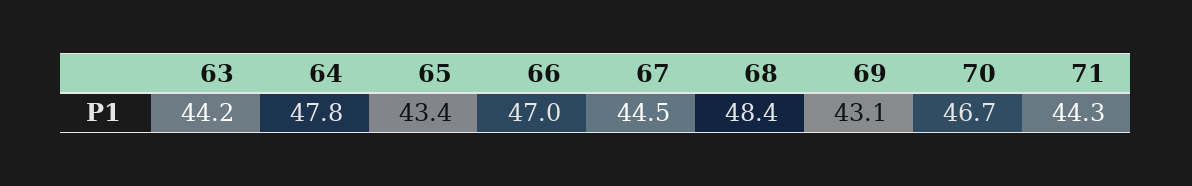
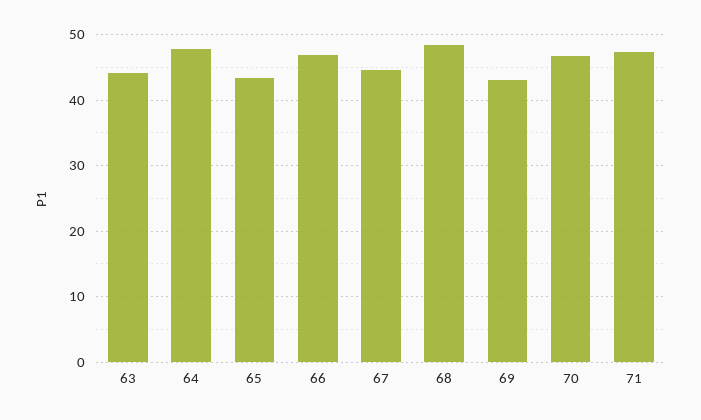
71: 44.3 -> 47

